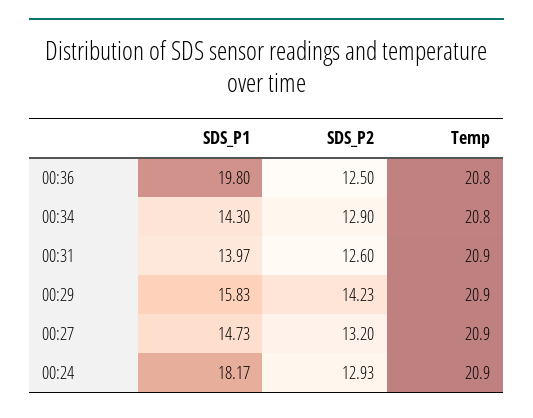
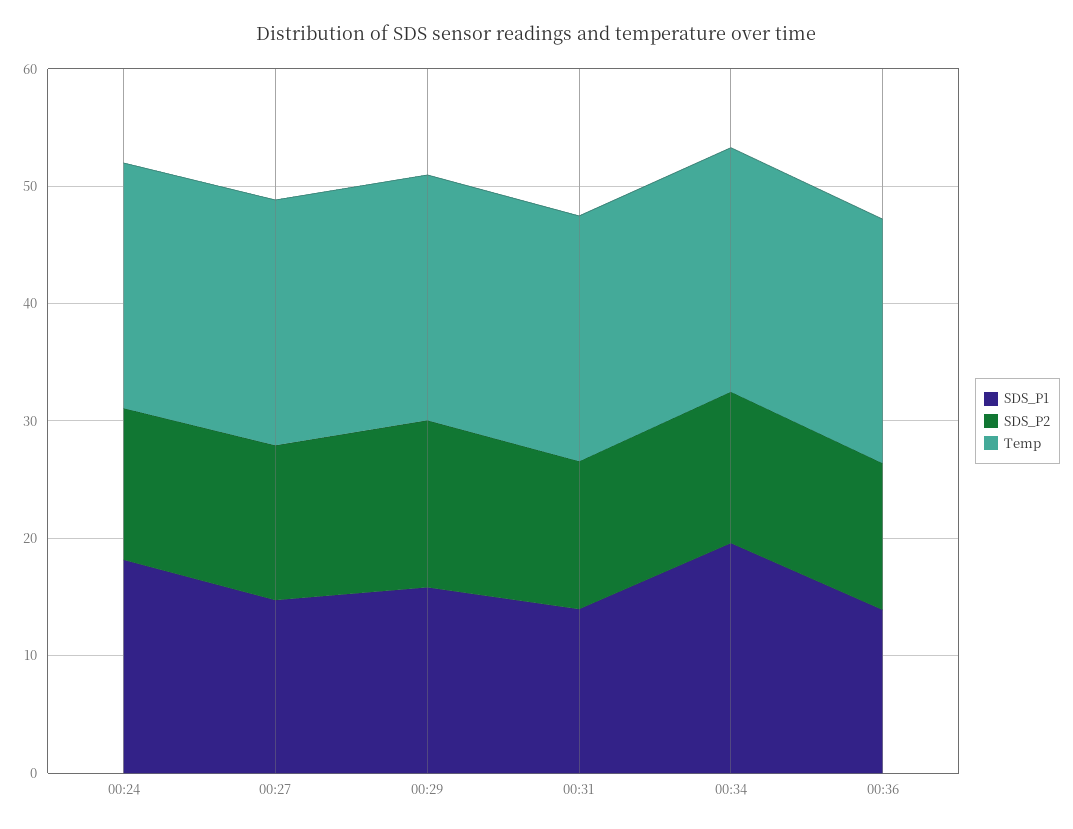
SDS_P1, 00:36: 19.8 -> 14
SDS_P1, 00:34: 14.3 -> 20

